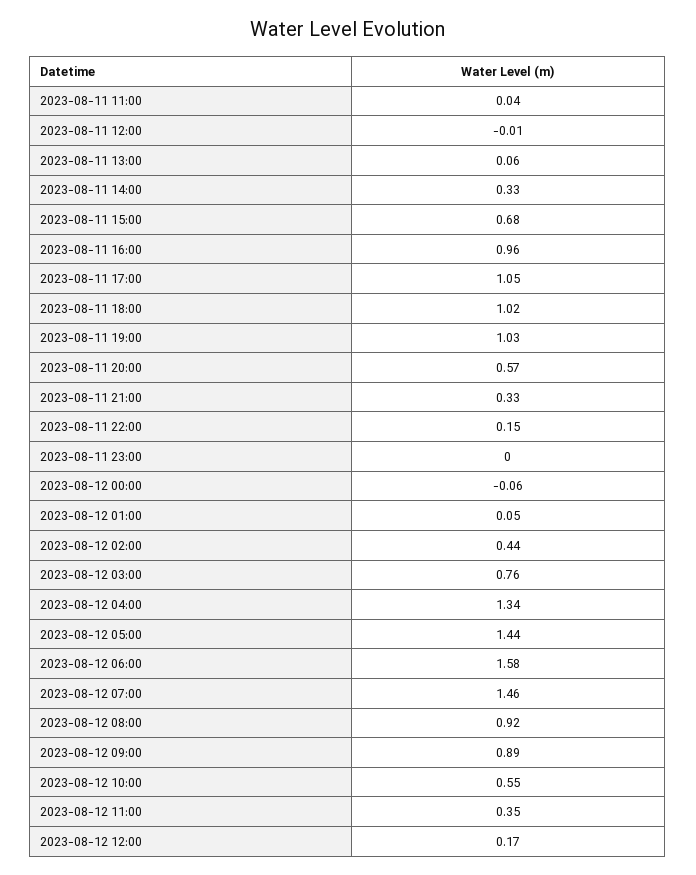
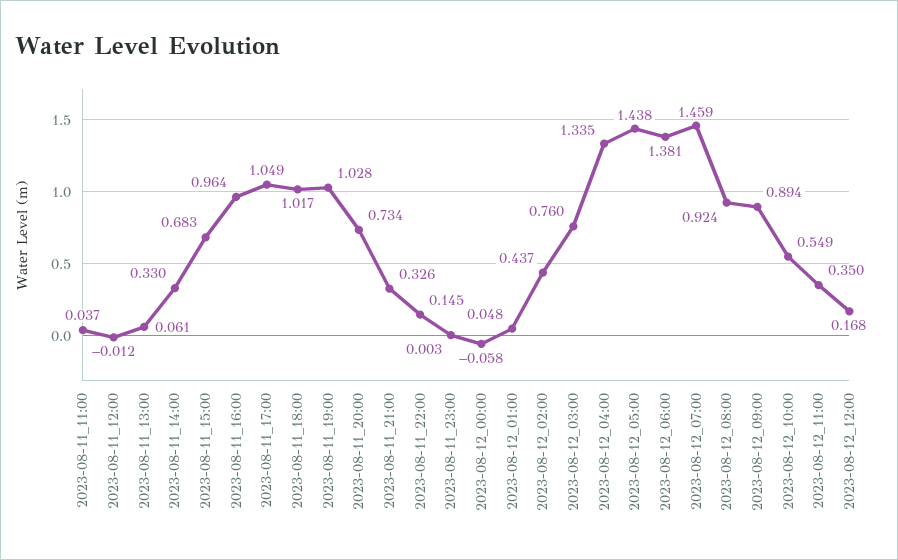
2023-08-11 20:00: 0.57 -> 0.734
2023-08-12 06:00: 1.58 -> 1.381

